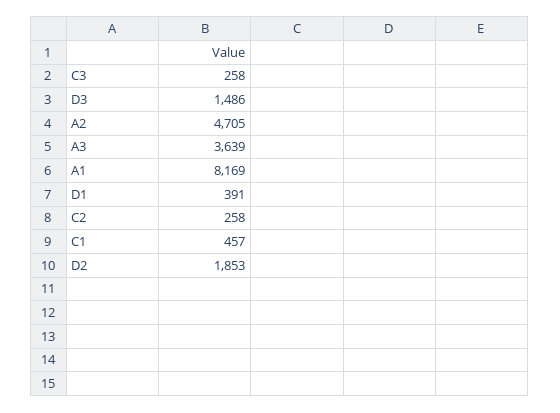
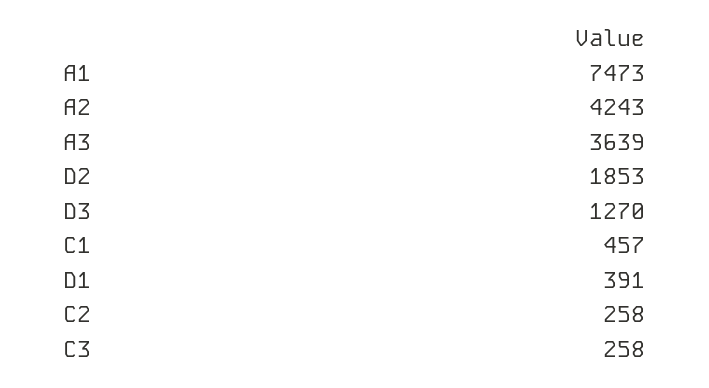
D3: 1486 -> 1270
A2: 4705 -> 4243
A1: 8169 -> 7473

